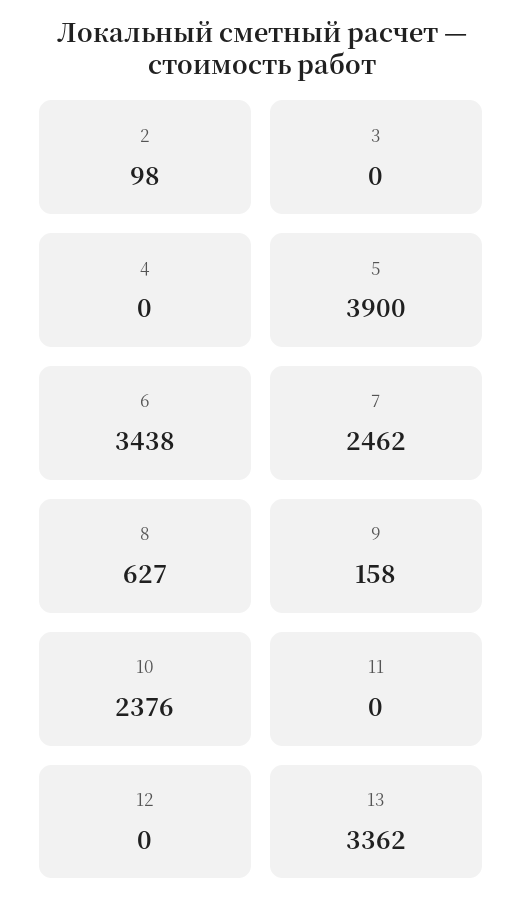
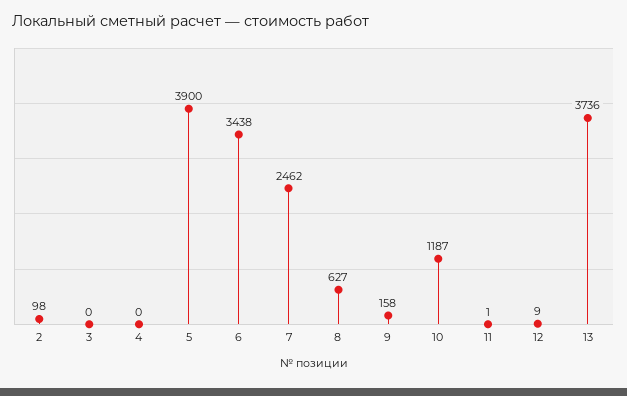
10: 2376 -> 1187
11: 0 -> 1
12: 0 -> 9
13: 3362 -> 3736

